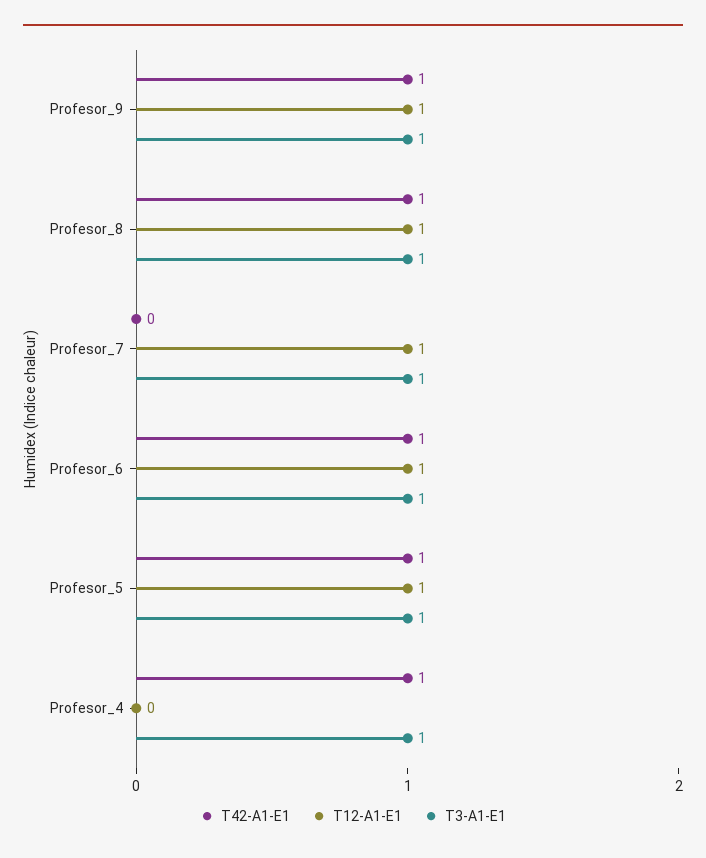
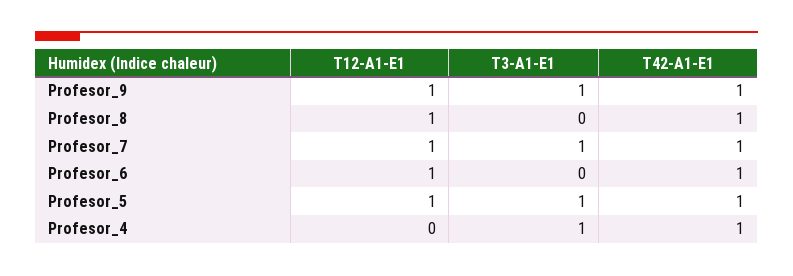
T3-A1-E1, Profesor_8: 1 -> 0
T42-A1-E1, Profesor_7: 0 -> 1
T3-A1-E1, Profesor_6: 1 -> 0

